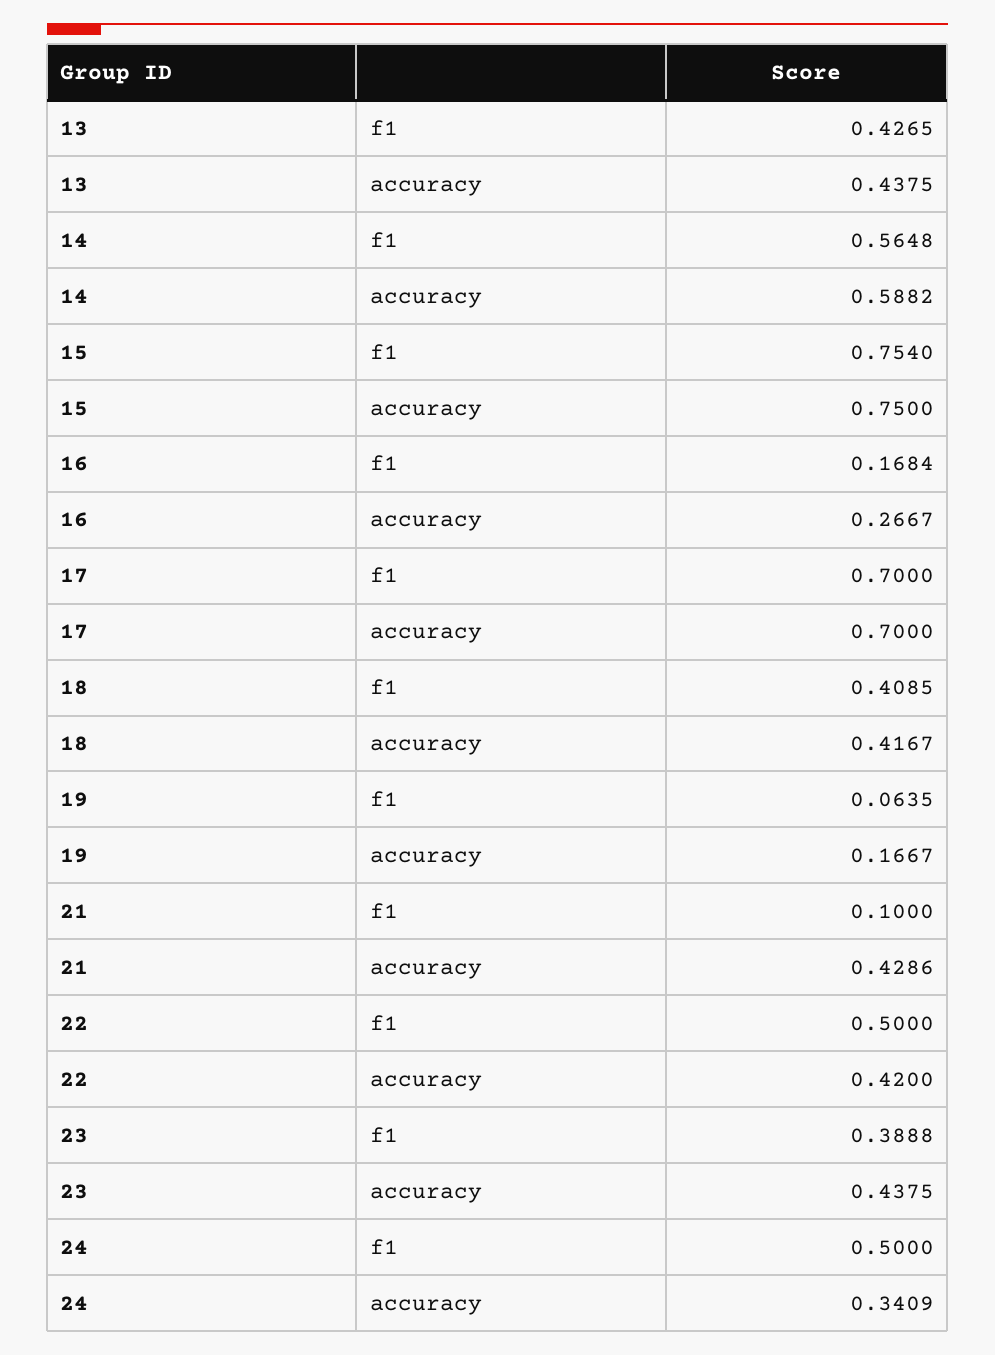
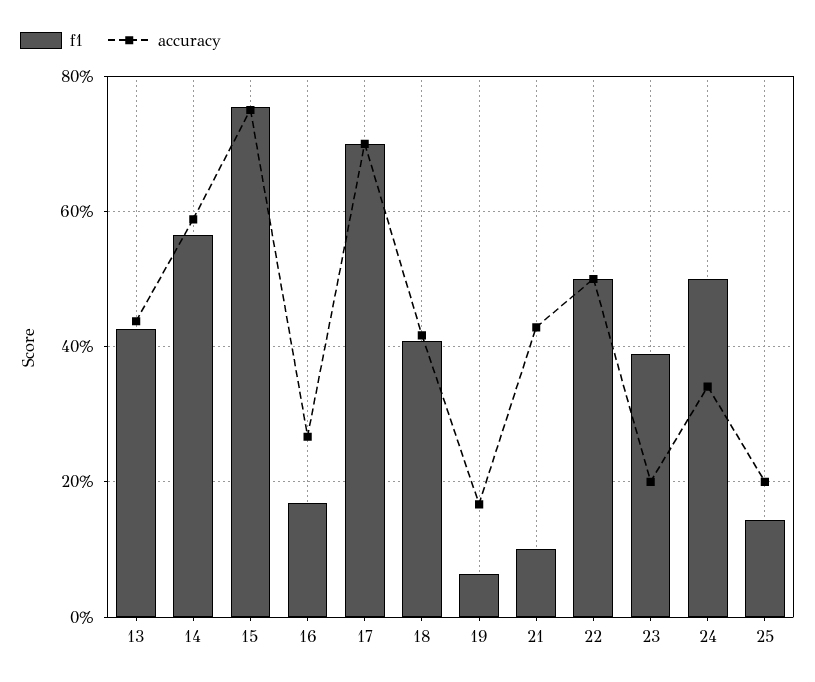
accuracy, 22: 0.42 -> 0.5
accuracy, 23: 0.4375 -> 0.2
f1, 25: none -> 0.14
accuracy, 25: none -> 0.2

